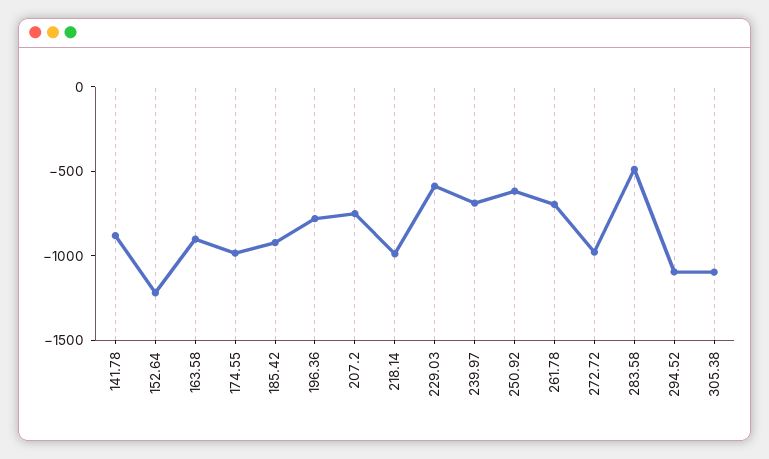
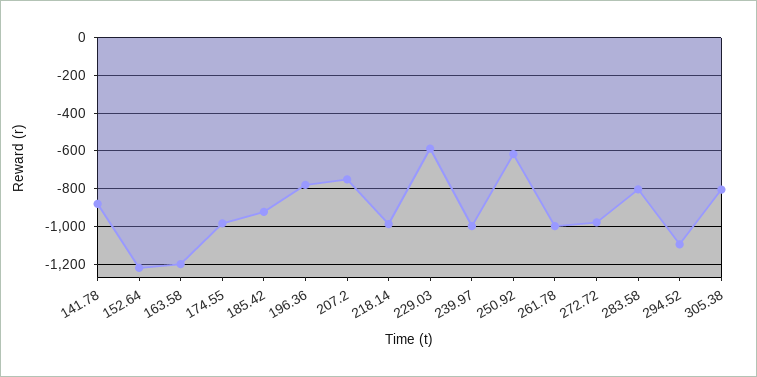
163.58: -900 -> -1200
239.97: -700 -> -1000
261.78: -700 -> -1000
283.58: -500 -> -800
305.38: -1100 -> -800

